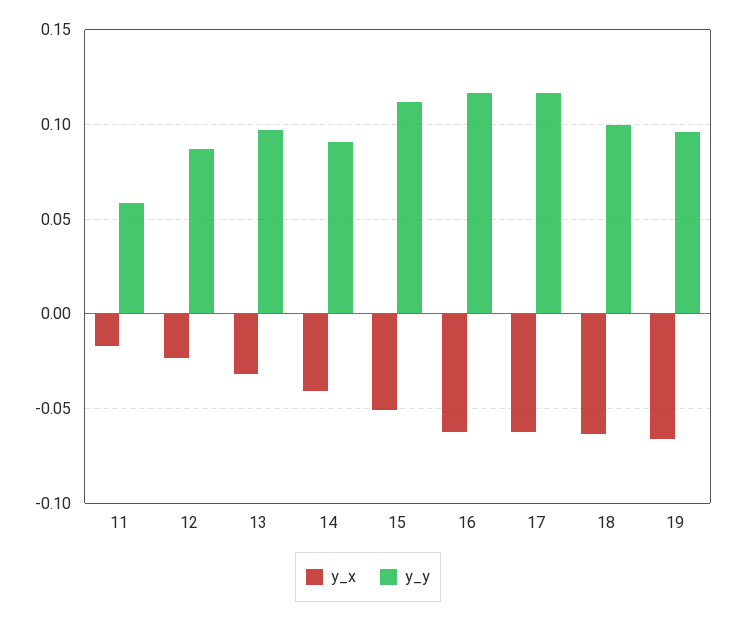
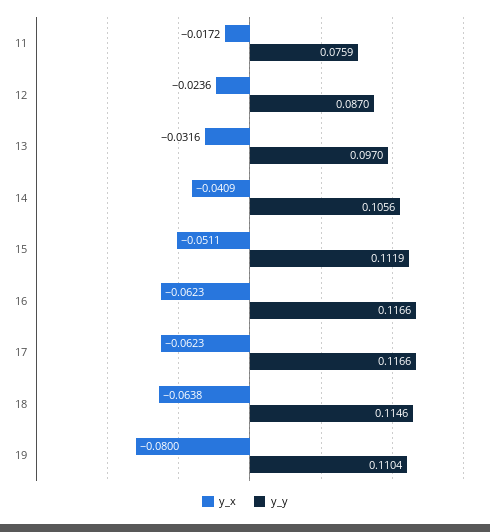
y_y, 11: 0.06 -> 0.0759
y_y, 14: 0.09 -> 0.1056
y_y, 18: 0.1 -> 0.1146
y_x, 19: -0.065 -> -0.08
y_y, 19: 0.095 -> 0.1104

